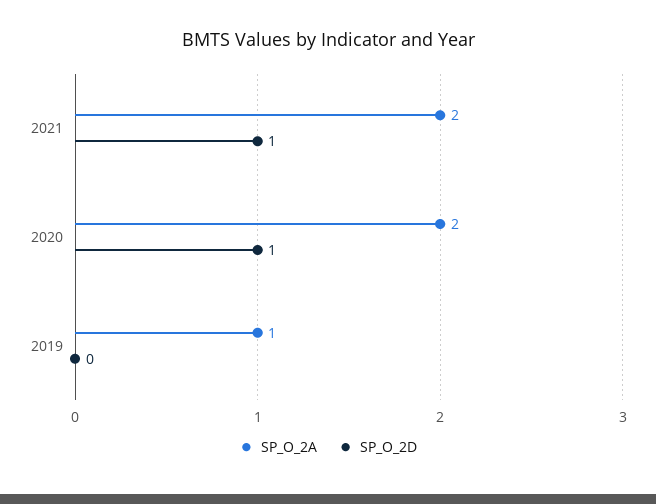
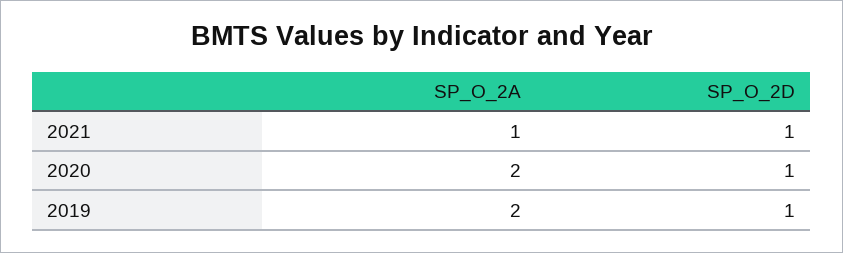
SP_O_2A, 2021: 2 -> 1
SP_O_2A, 2019: 1 -> 2
SP_O_2D, 2019: 0 -> 1

